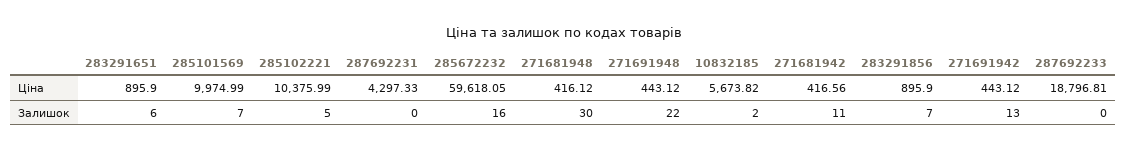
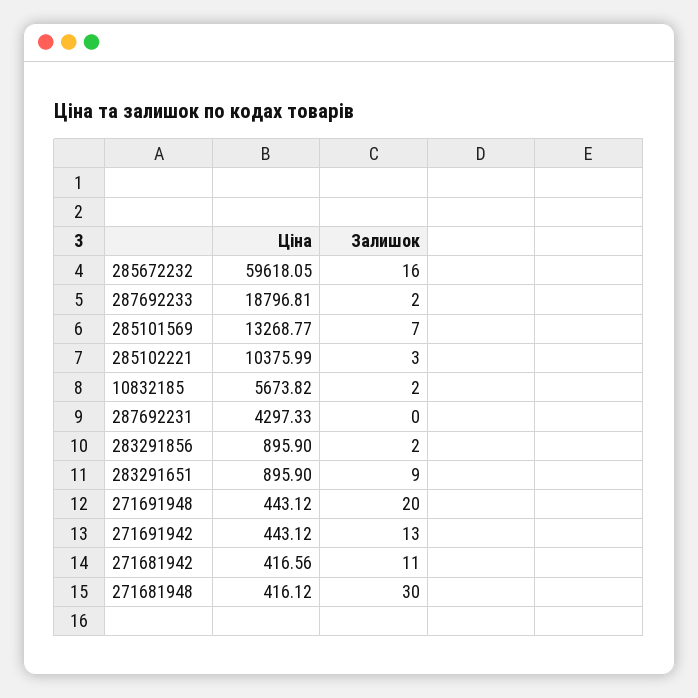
285101569, Ціна: 9974.99 -> 13268.77
283291651, Залишок: 6 -> 9
285102221, Залишок: 5 -> 3
271691948, Залишок: 22 -> 20
283291856, Залишок: 7 -> 2
287692233, Залишок: 0 -> 2

